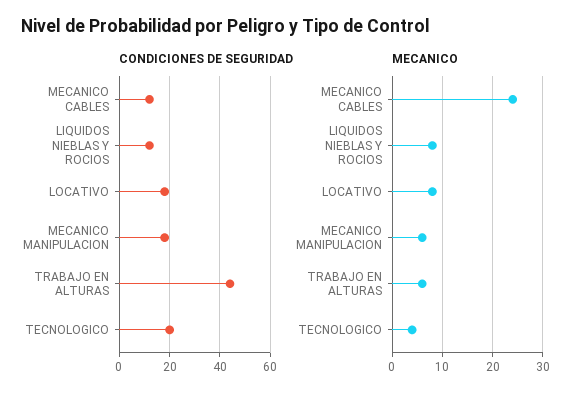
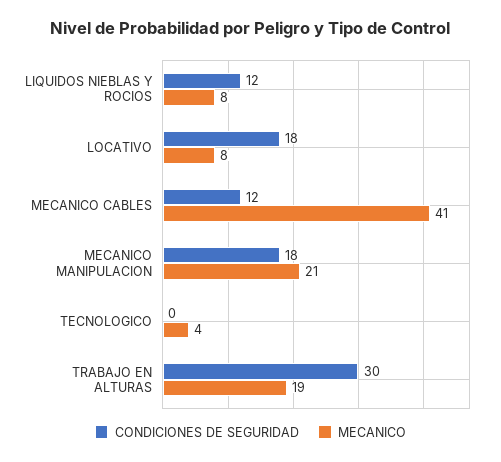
CONDICIONES DE SEGURIDAD, TRABAJO EN ALTURAS: 45 -> 30
CONDICIONES DE SEGURIDAD, TECNOLOGICO: 20 -> 0
MECANICO, MECANICO CABLES: 25 -> 41
MECANICO, MECANICO MANIPULACION: 5 -> 21
MECANICO, TRABAJO EN ALTURAS: 5 -> 19

